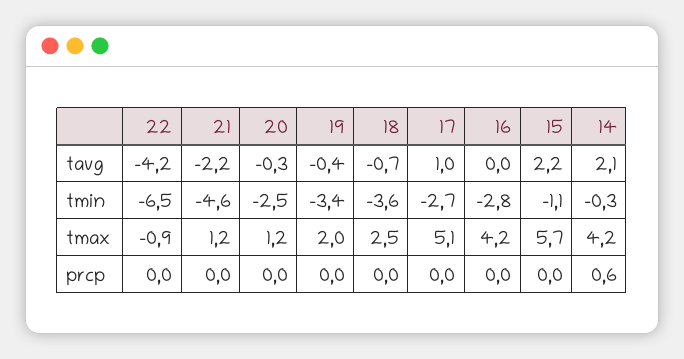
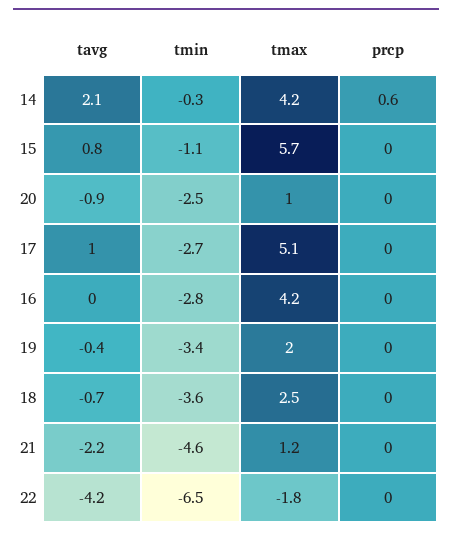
20, tavg: -0.3 -> -0.9
15, tavg: 2.2 -> 0.8
22, tmax: -0.9 -> -1.8
20, tmax: 1.2 -> 1

